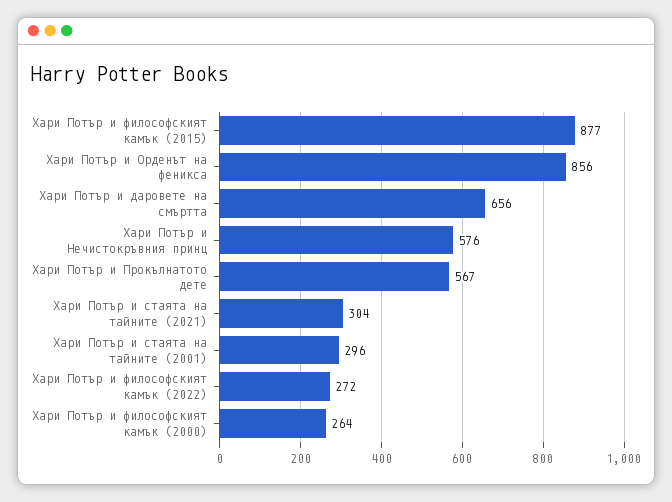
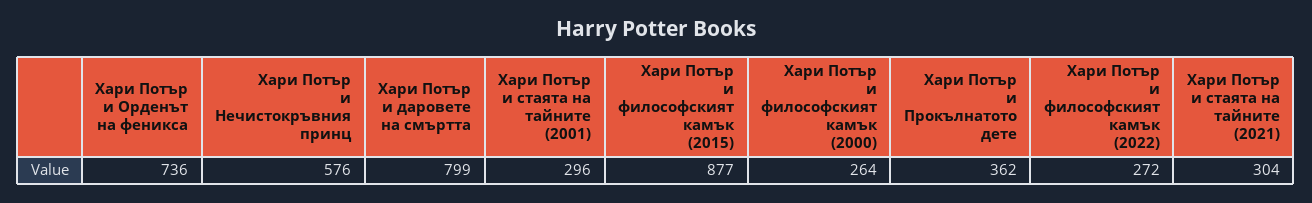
Хари Потър и Орденът на феникса: 856 -> 736
Хари Потър и даровете на смъртта: 656 -> 799
Хари Потър и Прокълнатото дете: 567 -> 362

